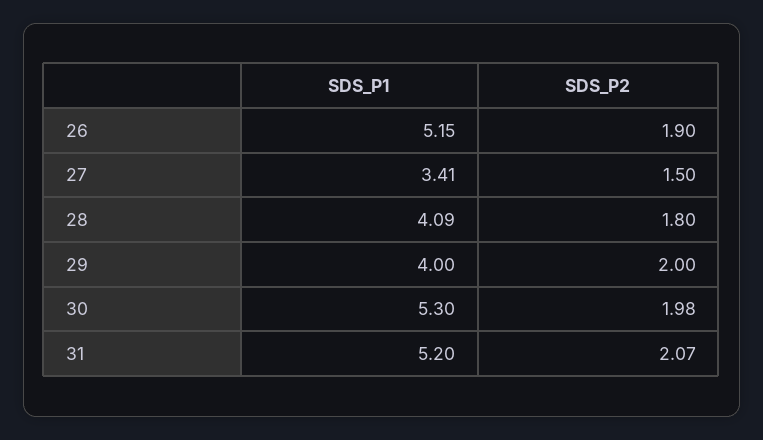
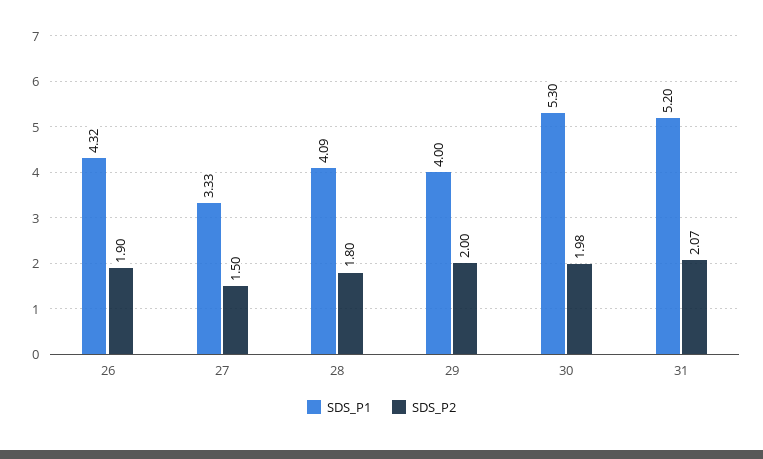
SDS_P1, 26: 5.15 -> 4.32
SDS_P1, 27: 3.41 -> 3.33

